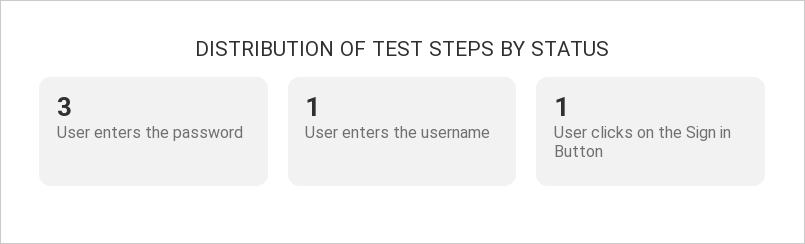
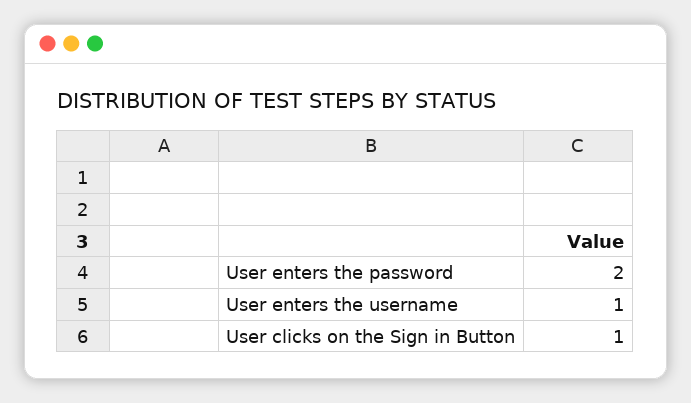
User enters the password: 3 -> 2

